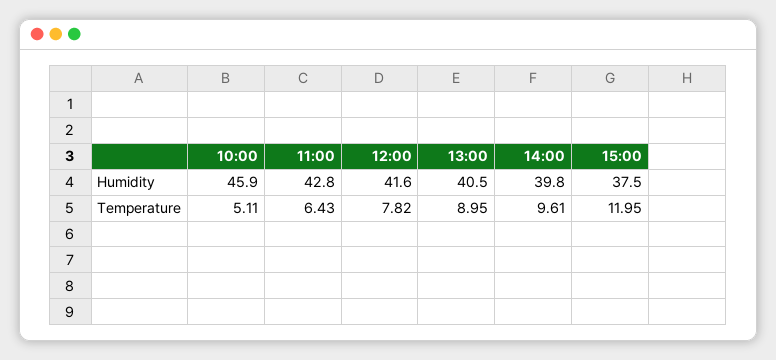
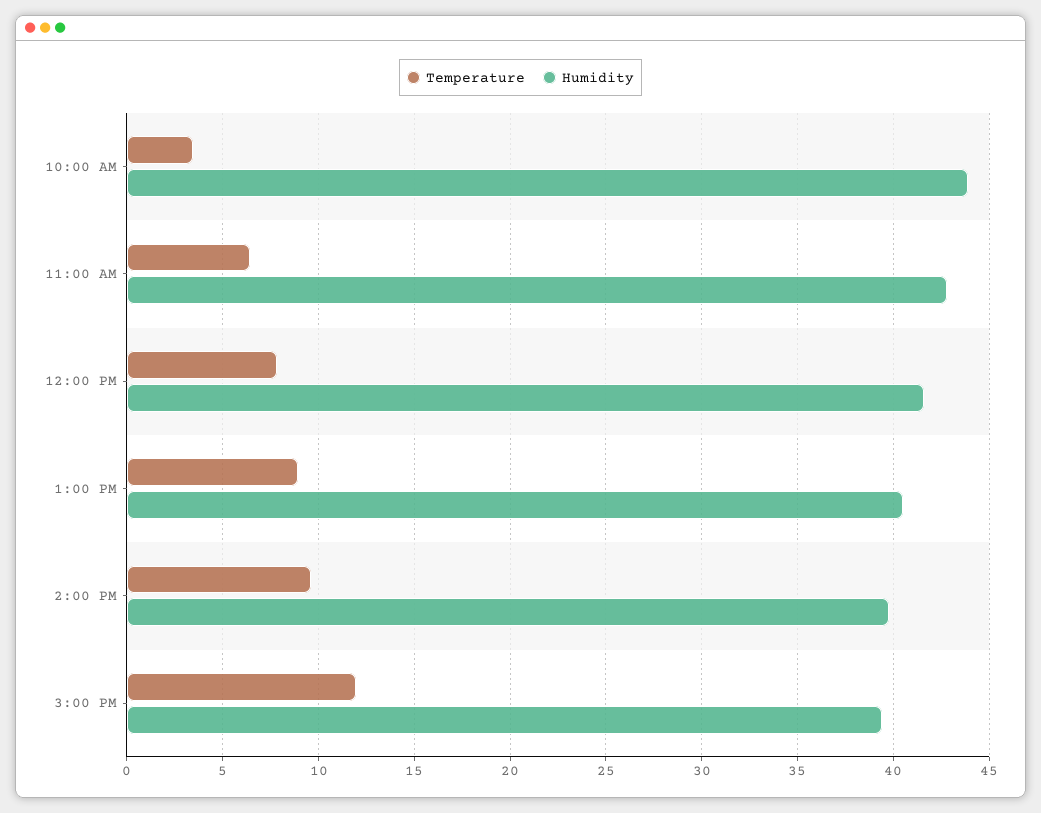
Humidity, 10:00: 45.9 -> 44
Humidity, 15:00: 37.5 -> 39.5
Temperature, 10:00: 5.11 -> 3.5

